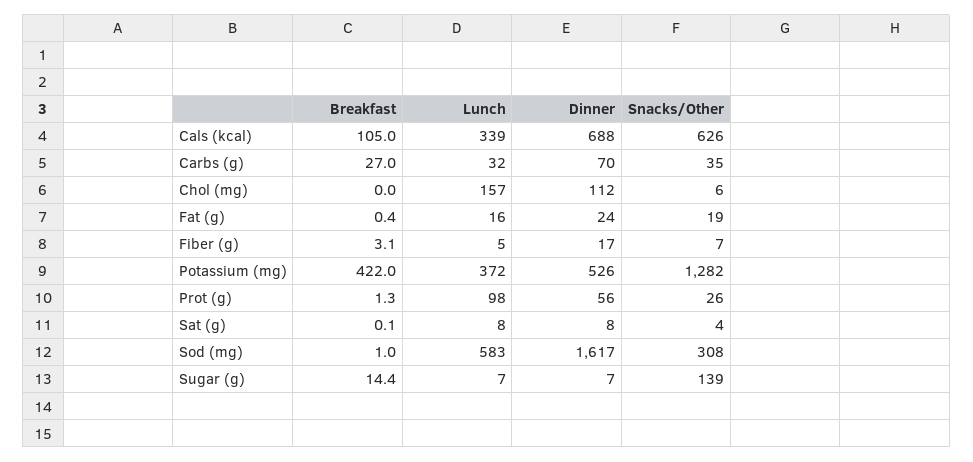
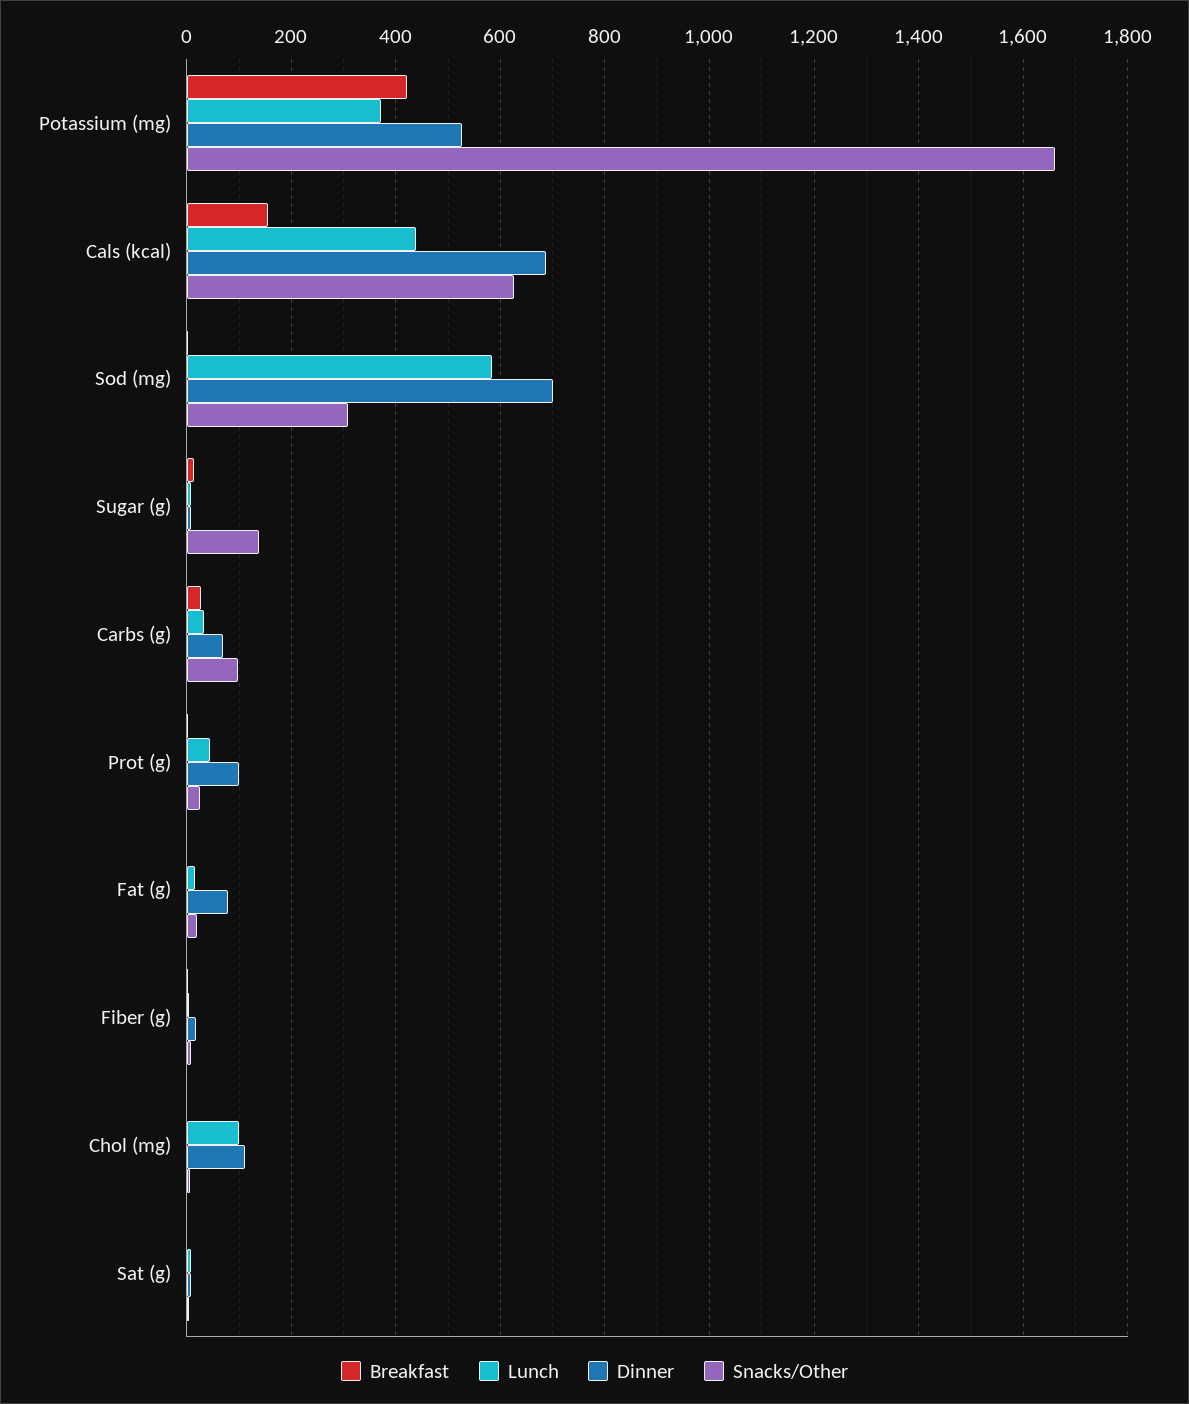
Breakfast, Cals (kcal): 105 -> 160
Lunch, Cals (kcal): 339 -> 440
Snacks/Other, Carbs (g): 35 -> 100
Lunch, Chol (mg): 157 -> 100
Dinner, Fat (g): 24 -> 80
Snacks/Other, Potassium (mg): 1282 -> 1660
Lunch, Prot (g): 98 -> 40
Dinner, Prot (g): 56 -> 100
Dinner, Sod (mg): 1617 -> 700

